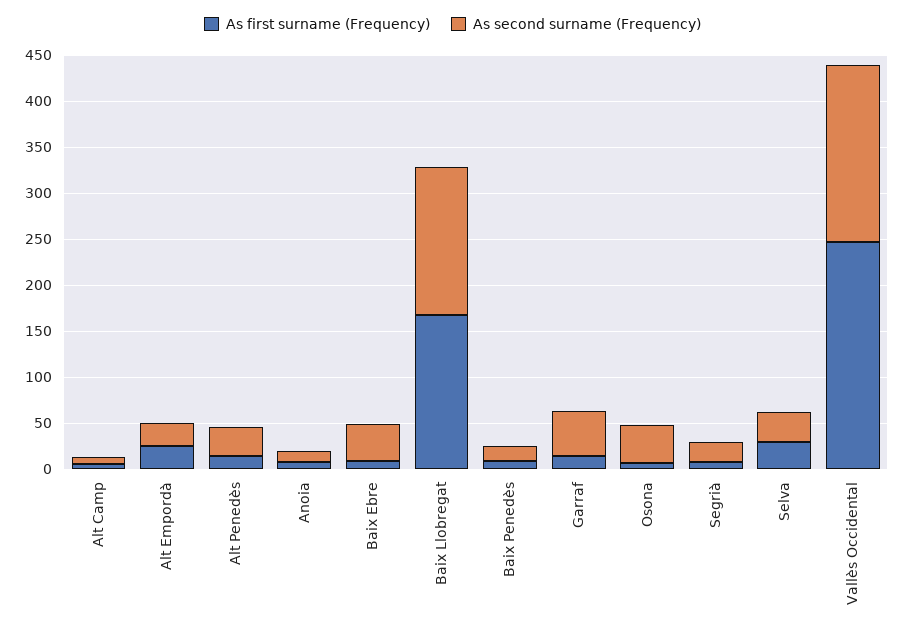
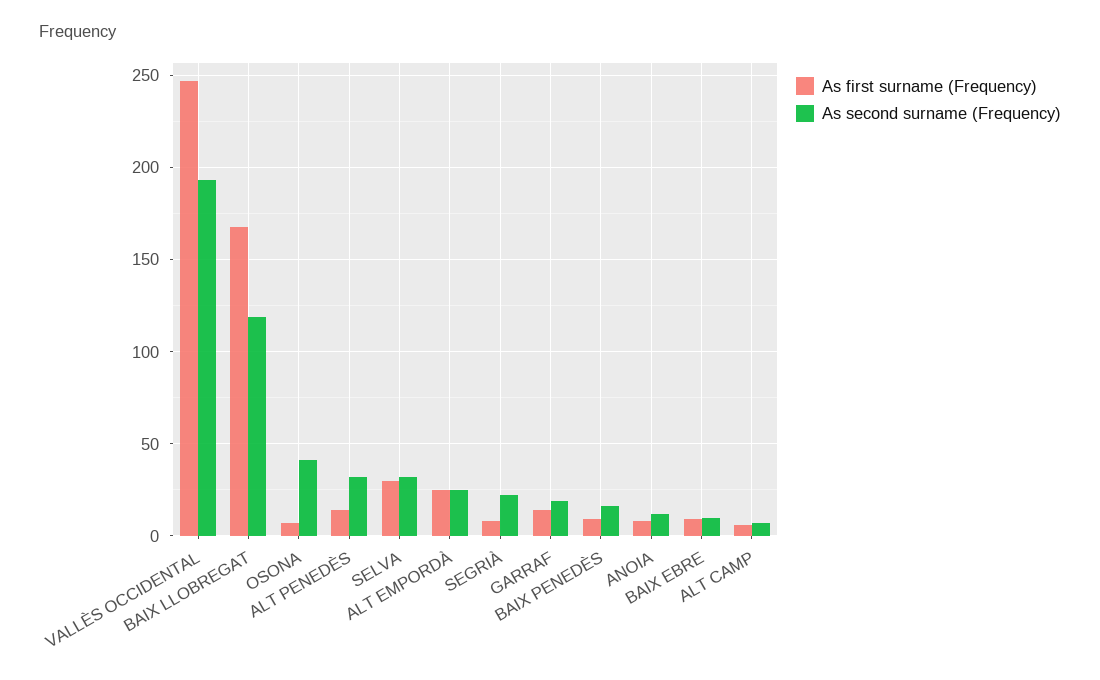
As second surname (Frequency), Baix Ebre: 40 -> 10
As second surname (Frequency), Baix Llobregat: 160 -> 120
As second surname (Frequency), Garraf: 50 -> 20

